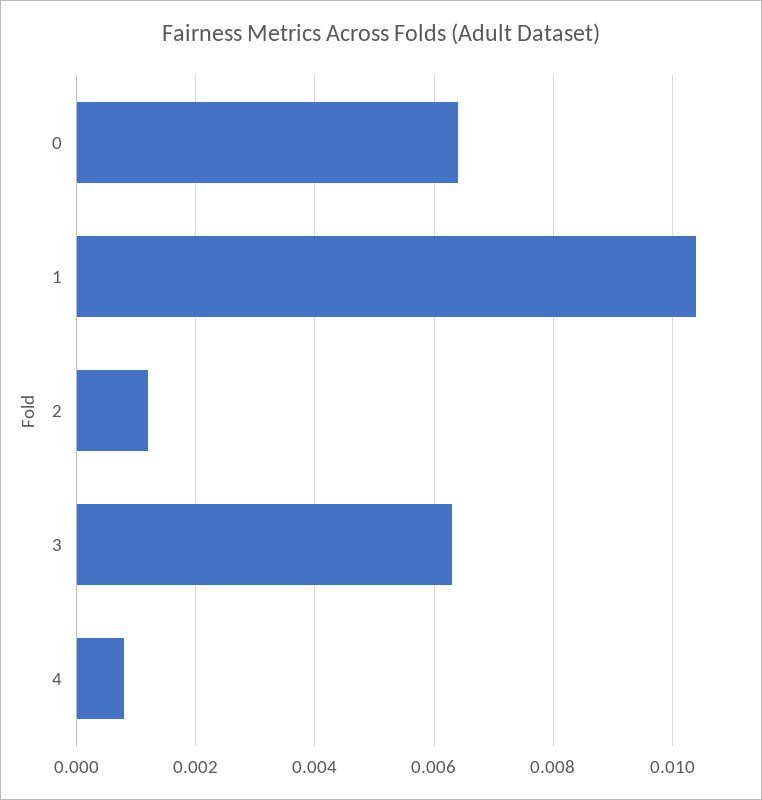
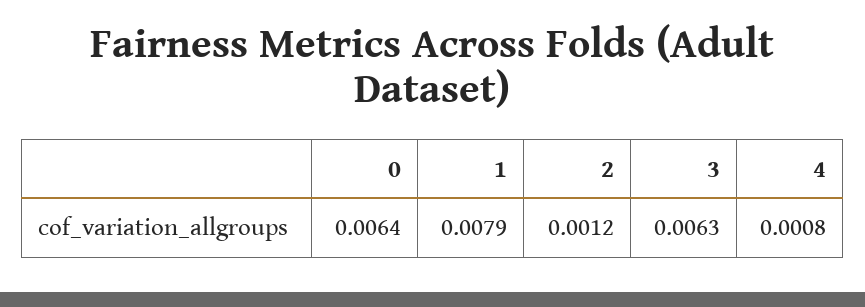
1: 0.0105 -> 0.0079

